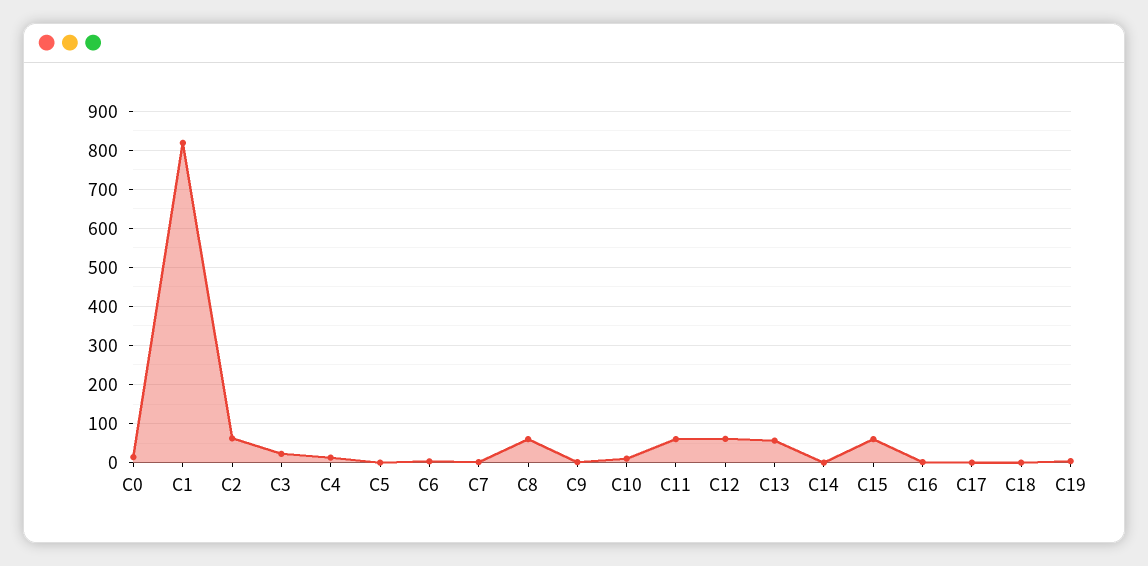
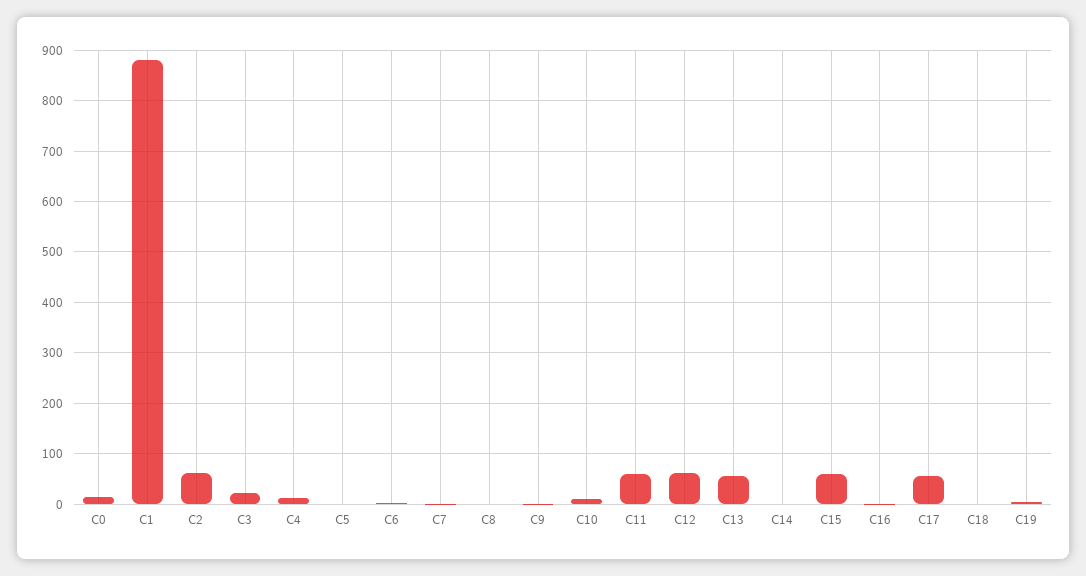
C1: 820 -> 880
C8: 60 -> 0
C17: 0 -> 60

